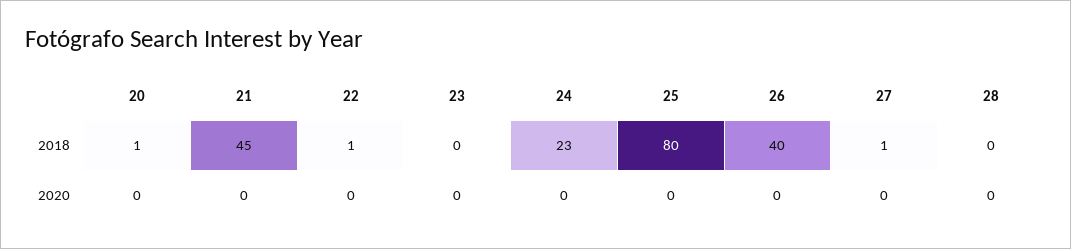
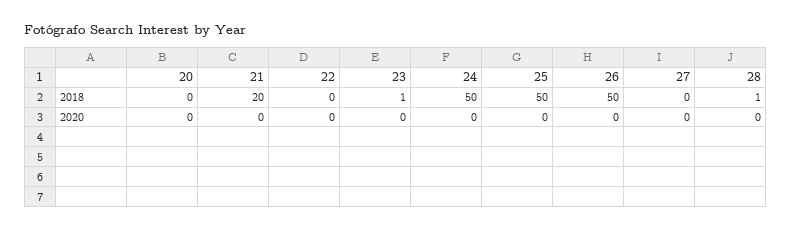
20, 2018: 1 -> 0
21, 2018: 45 -> 20
22, 2018: 1 -> 0
23, 2018: 0 -> 1
24, 2018: 23 -> 50
25, 2018: 80 -> 50
26, 2018: 40 -> 50
27, 2018: 1 -> 0
28, 2018: 0 -> 1

